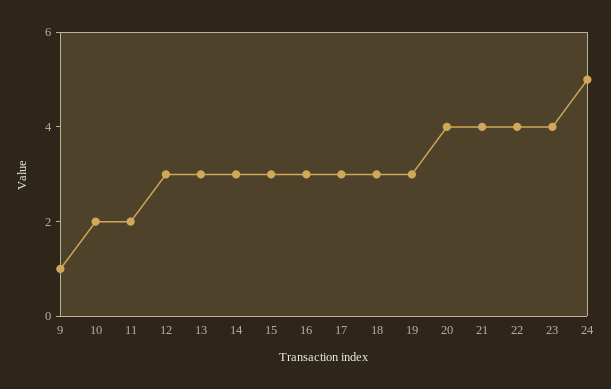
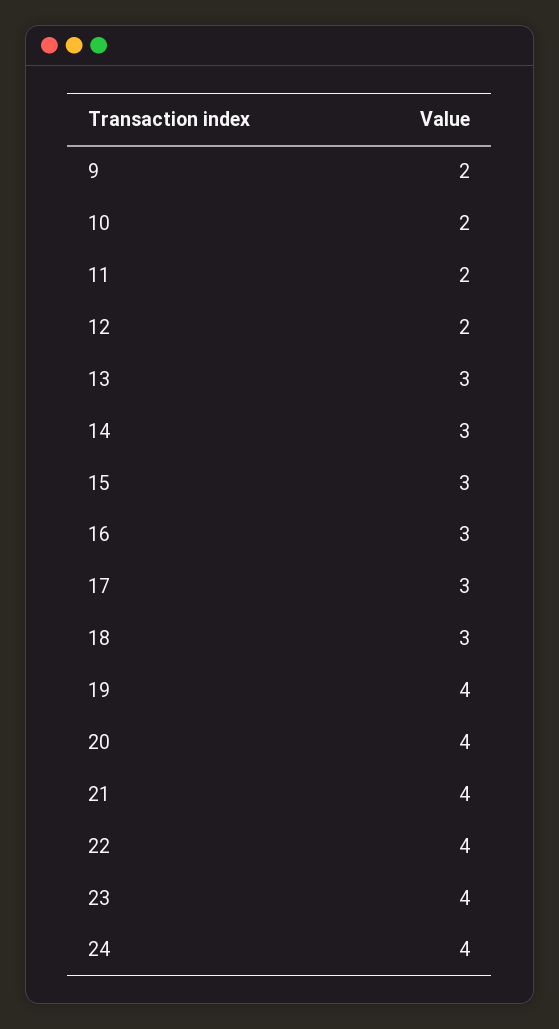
9: 1 -> 2
12: 3 -> 2
19: 3 -> 4
24: 5 -> 4

